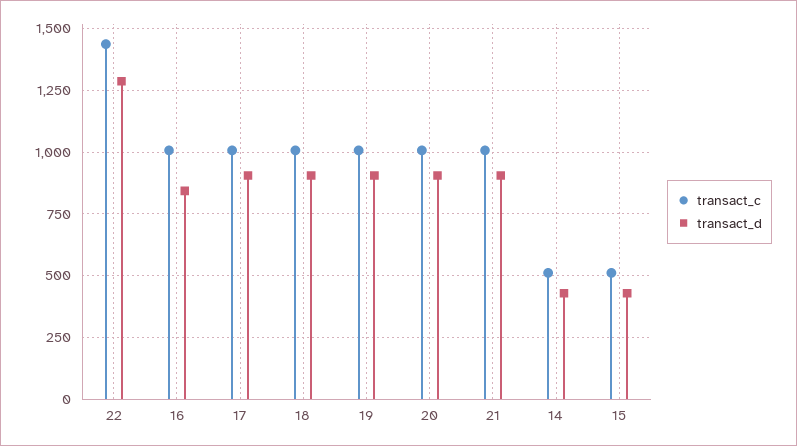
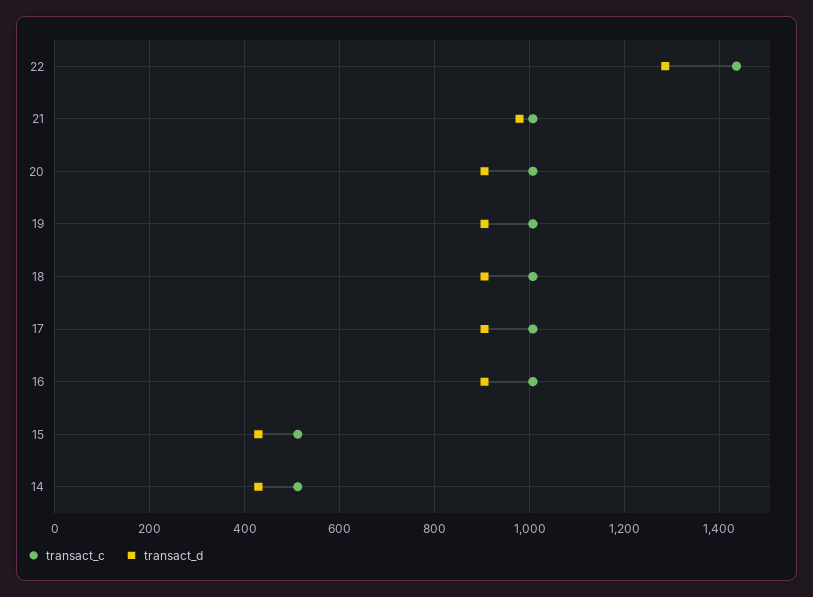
transact_d, 16: 850 -> 900
transact_d, 21: 900 -> 980

